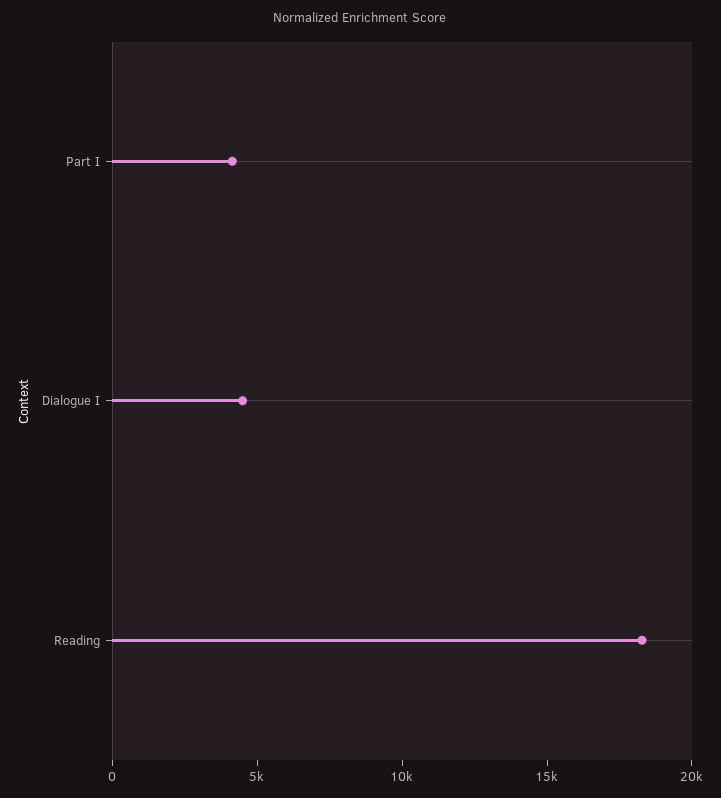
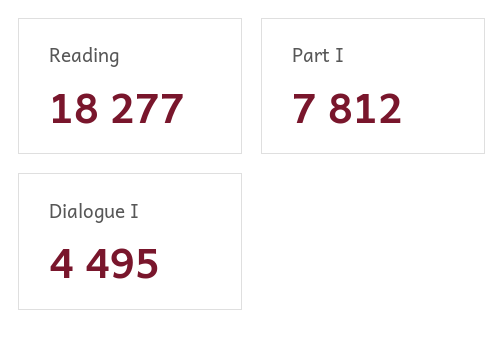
Part I: 4000 -> 7812

